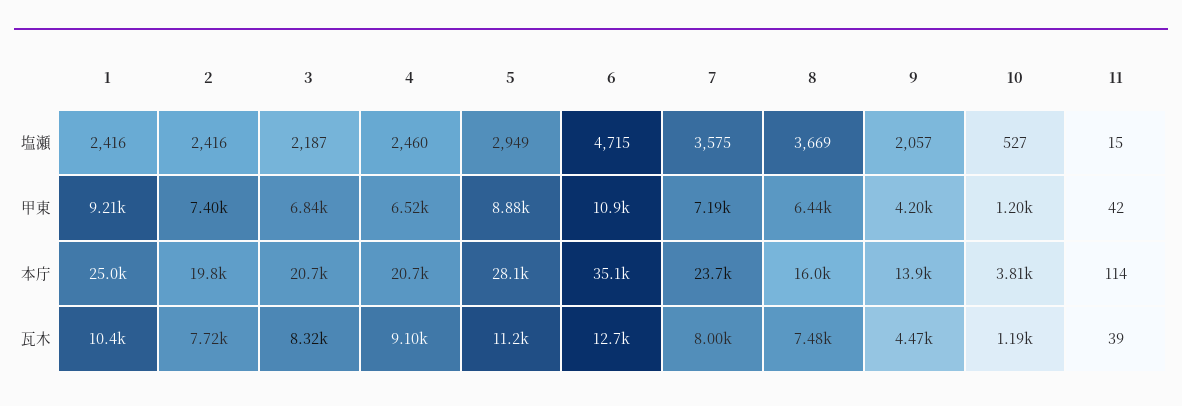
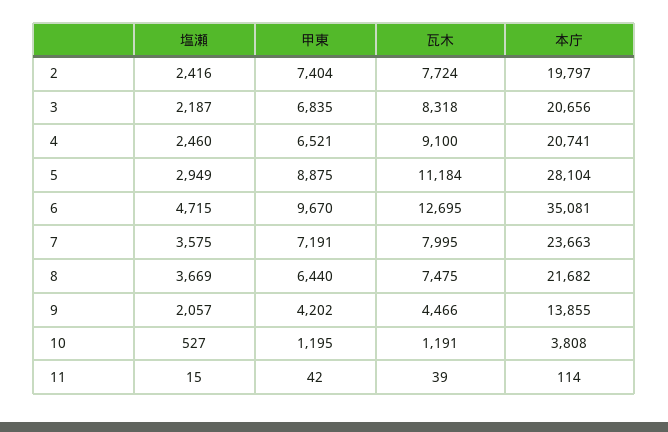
1, 塩瀬: 2416 -> none
1, 甲東: 9210 -> none
6, 甲東: 10900 -> 9670
1, 本庁: 25000 -> none
8, 本庁: 16000 -> 21682
1, 瓦木: 10400 -> none

